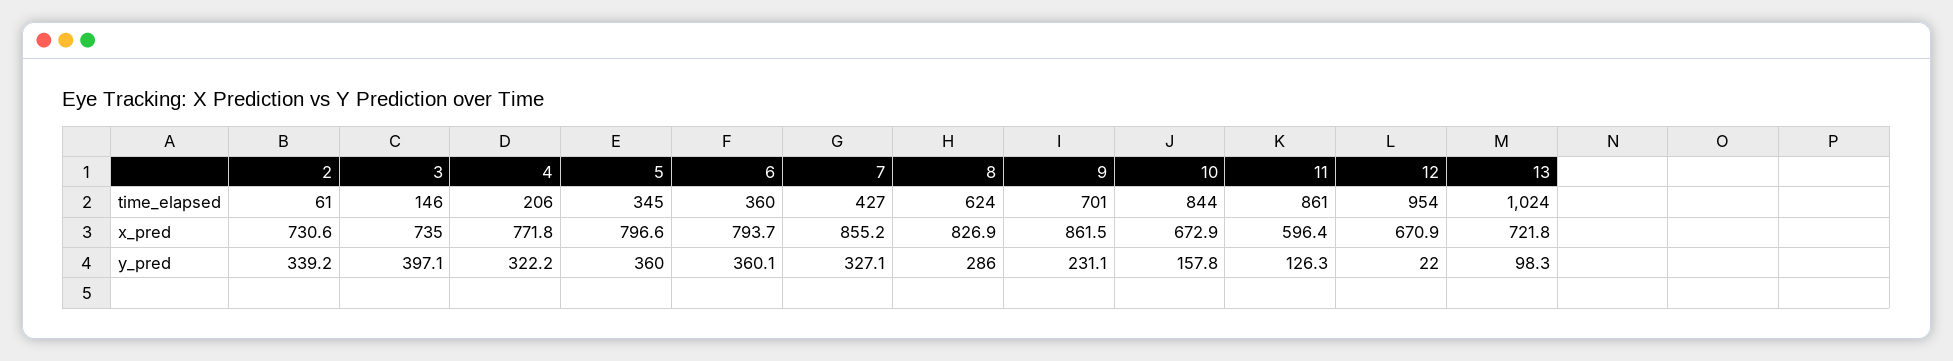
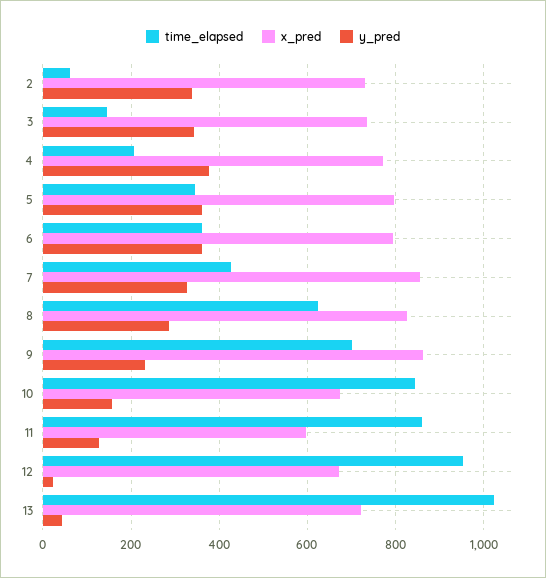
y_pred, 3: 397.1 -> 340
y_pred, 4: 322.2 -> 380
y_pred, 13: 98.3 -> 40

